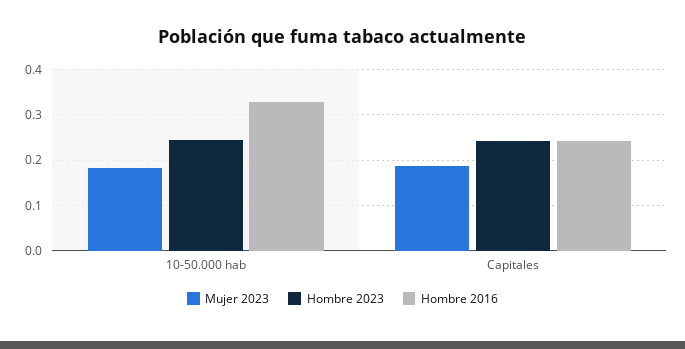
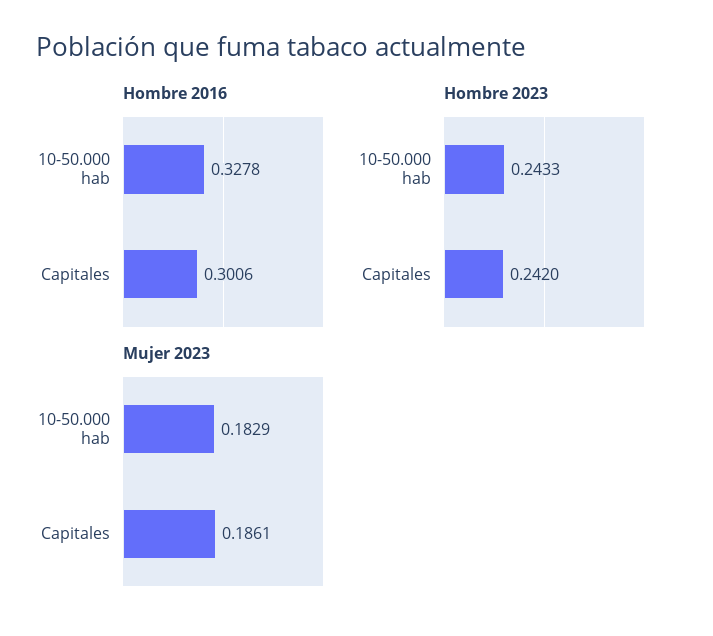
Hombre 2016, Capitales: 0.24 -> 0.3006

